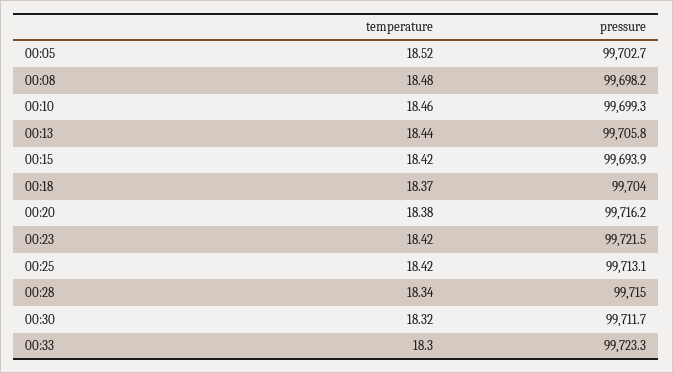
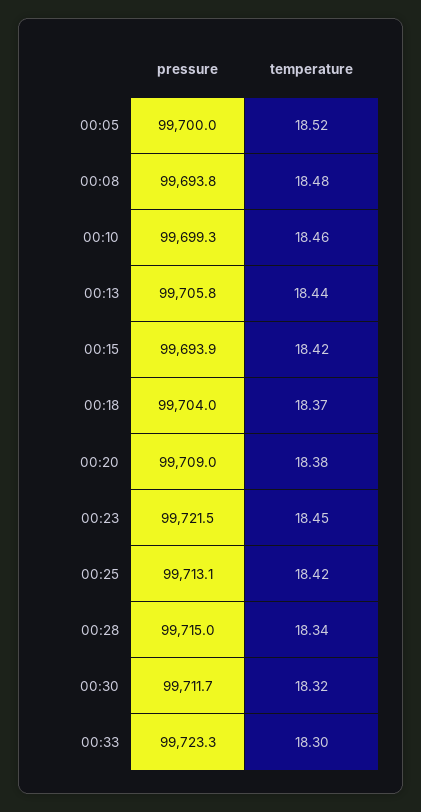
pressure, 00:05: 99702.7 -> 99700
pressure, 00:08: 99698.2 -> 99693.8
pressure, 00:20: 99716.2 -> 99709
temperature, 00:23: 18.42 -> 18.45

